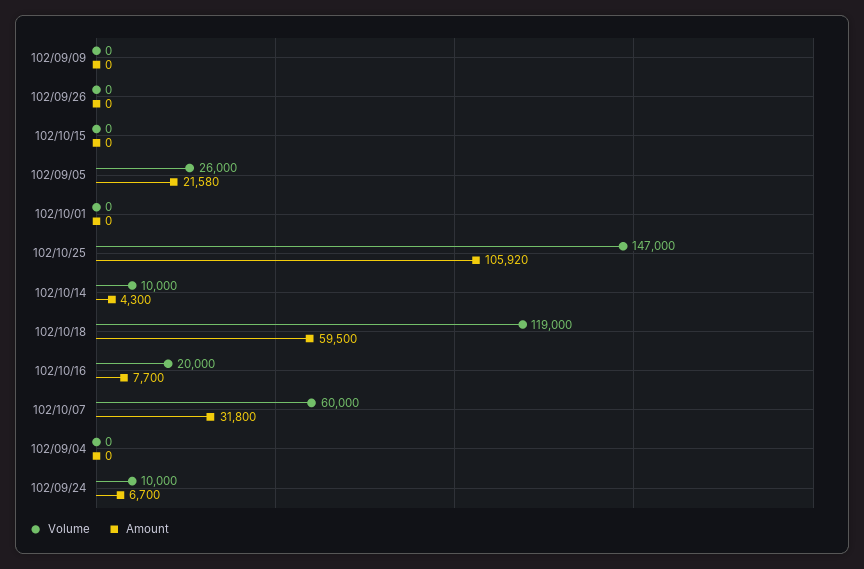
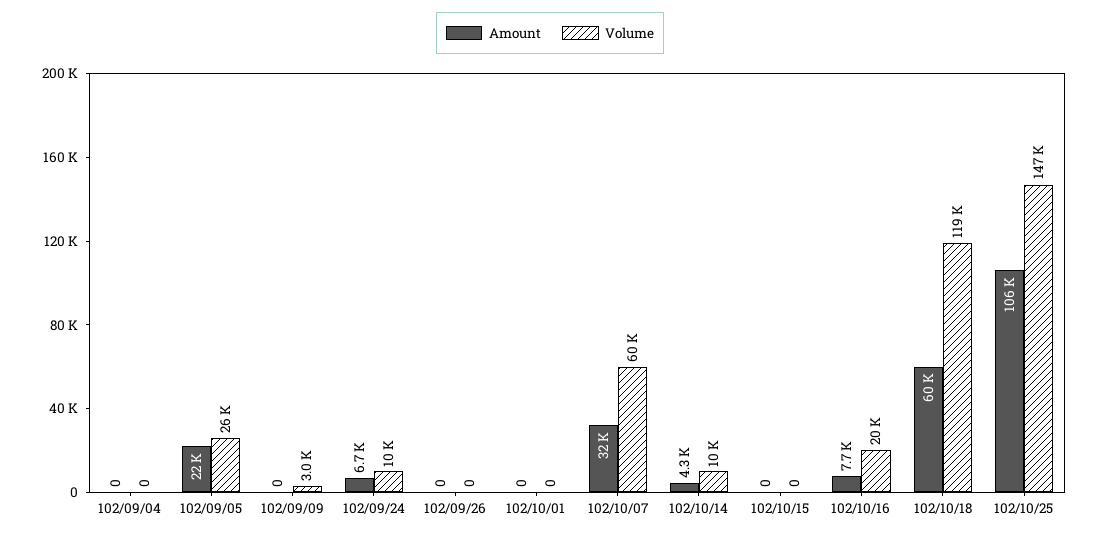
Volume, 102/09/09: 0 -> 3000

